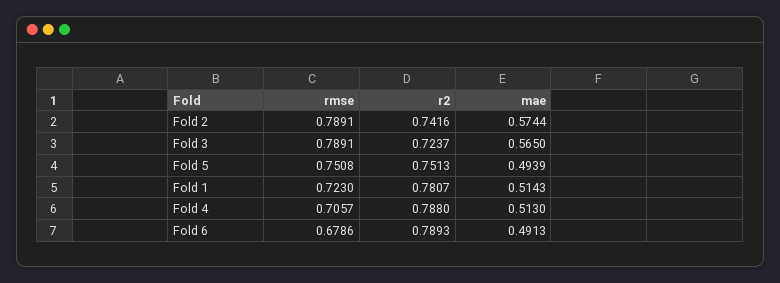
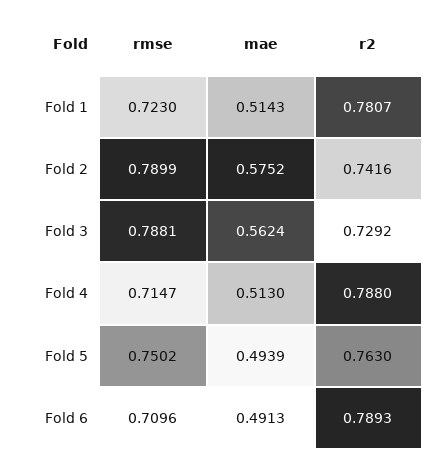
rmse, Fold 2: 0.7891 -> 0.7899
mae, Fold 2: 0.5744 -> 0.5752
rmse, Fold 3: 0.7891 -> 0.7881
r2, Fold 3: 0.7237 -> 0.7292
mae, Fold 3: 0.565 -> 0.5624
rmse, Fold 5: 0.7508 -> 0.7502
r2, Fold 5: 0.7513 -> 0.763
rmse, Fold 4: 0.7057 -> 0.7147
rmse, Fold 6: 0.6786 -> 0.7096

